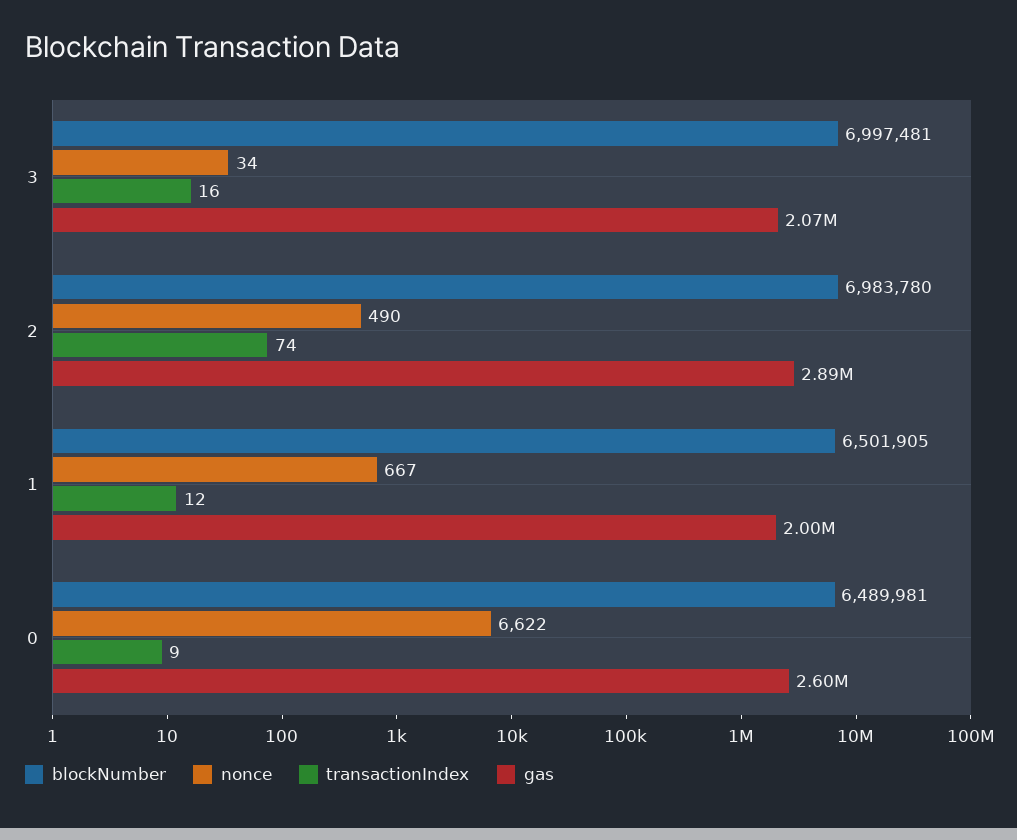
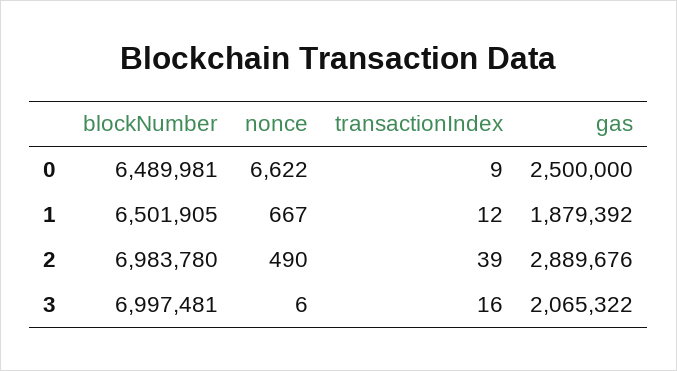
nonce, 3: 34 -> 6
transactionIndex, 2: 74 -> 39
gas, 1: 2000000 -> 1879392
gas, 0: 2600000 -> 2500000

